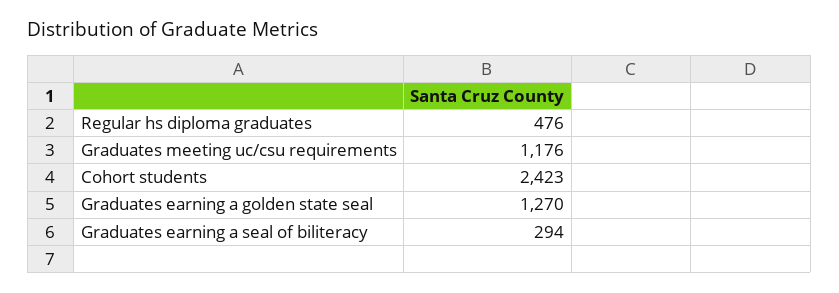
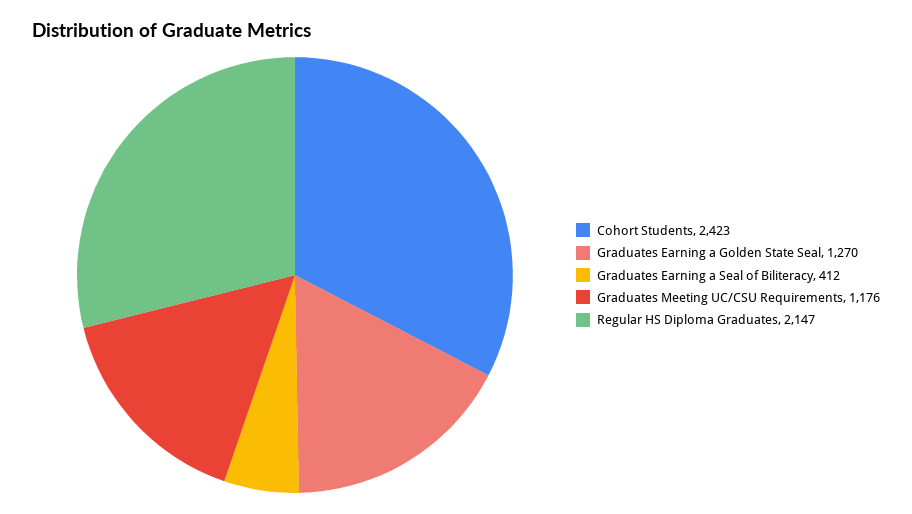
Regular hs diploma graduates: 476 -> 2147
Graduates earning a seal of biliteracy: 294 -> 412

